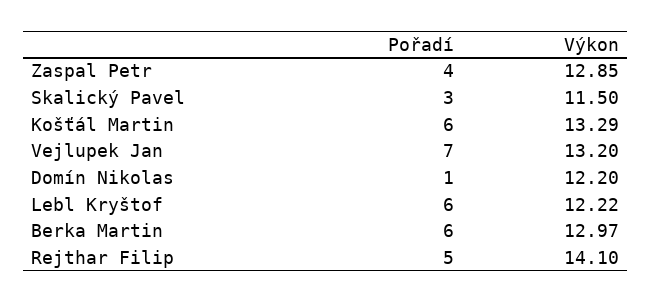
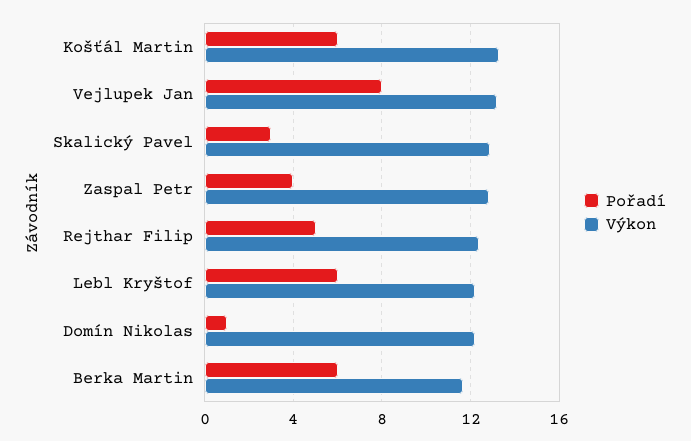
Výkon, Skalický Pavel: 11.5 -> 13
Pořadí, Vejlupek Jan: 7 -> 8
Výkon, Berka Martin: 12.97 -> 11.5
Výkon, Rejthar Filip: 14.1 -> 12.5

